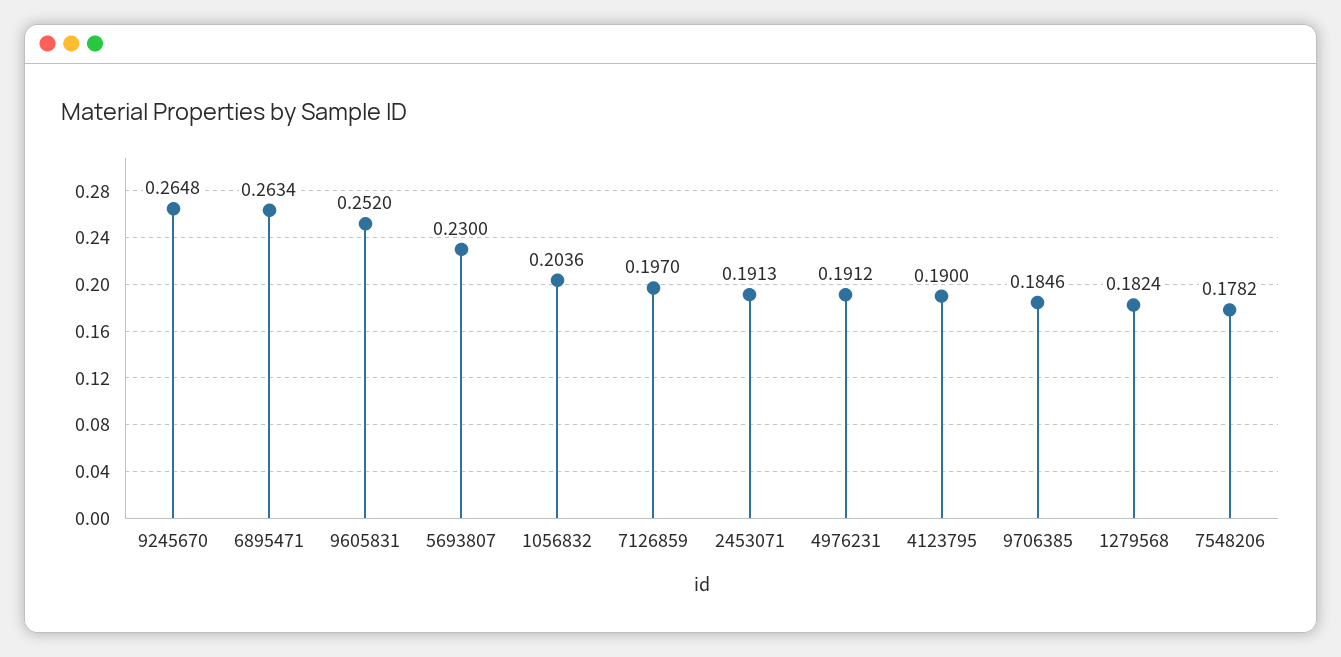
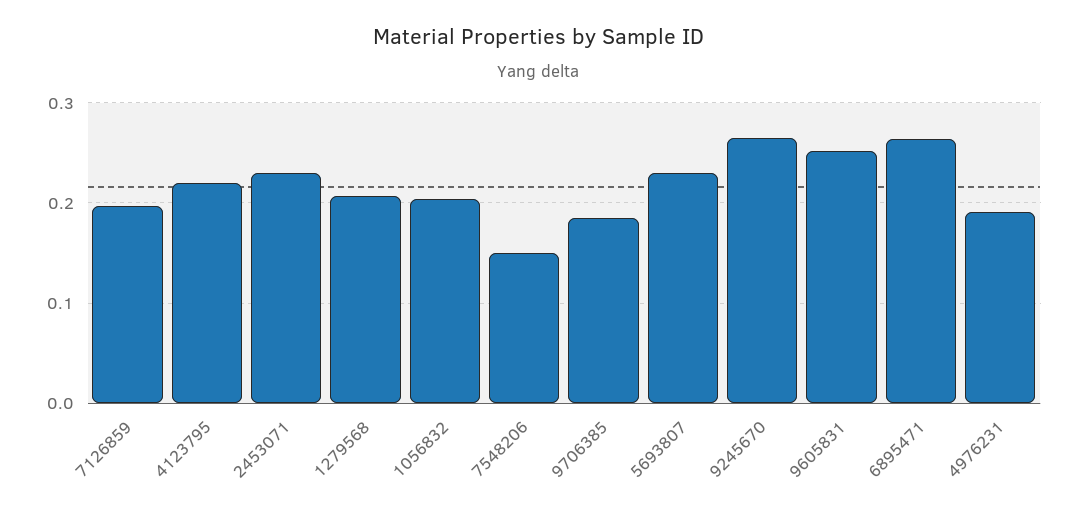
2453071: 0.1913 -> 0.23
4123795: 0.19 -> 0.22
1279568: 0.1824 -> 0.21
7548206: 0.1782 -> 0.15

